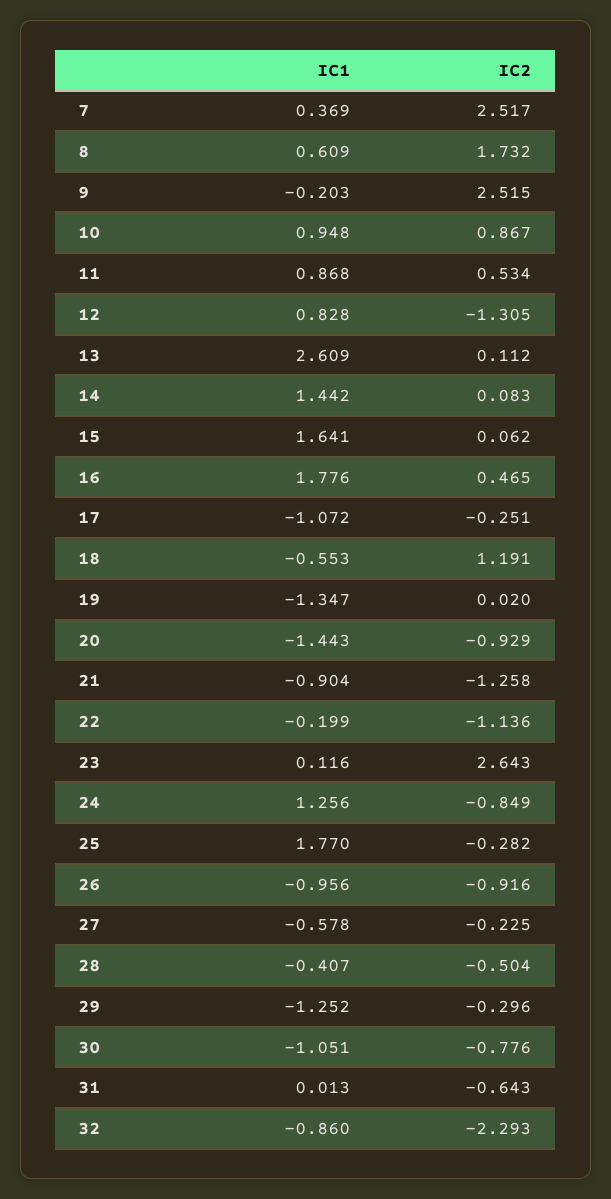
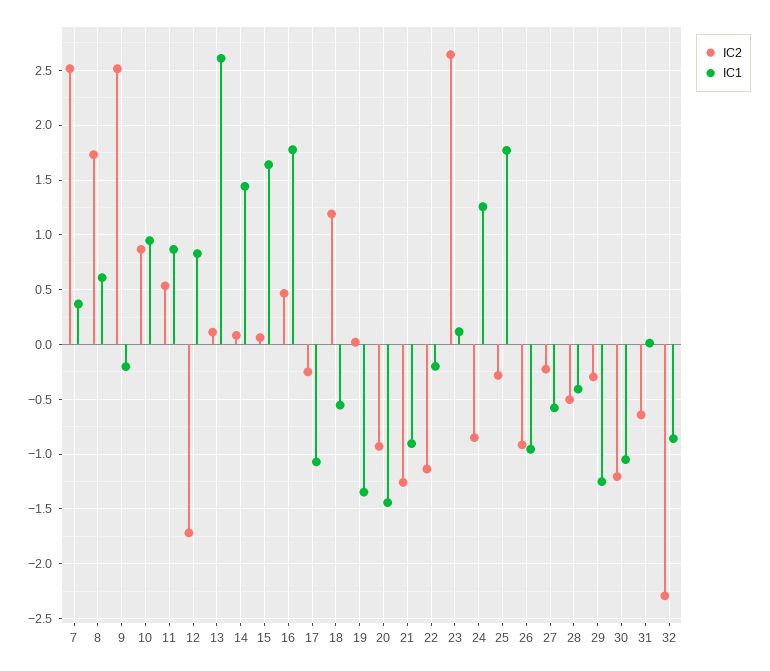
IC2, 12: -1.305 -> -1.7
IC2, 30: -0.776 -> -1.2

